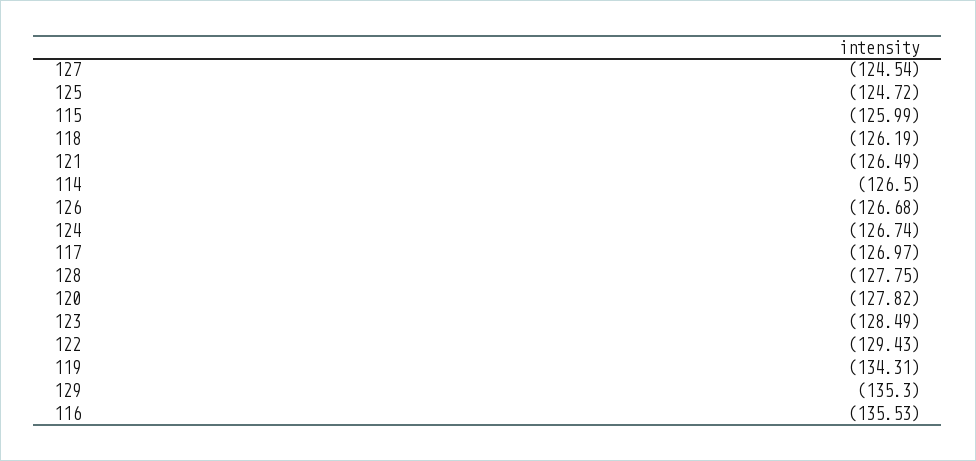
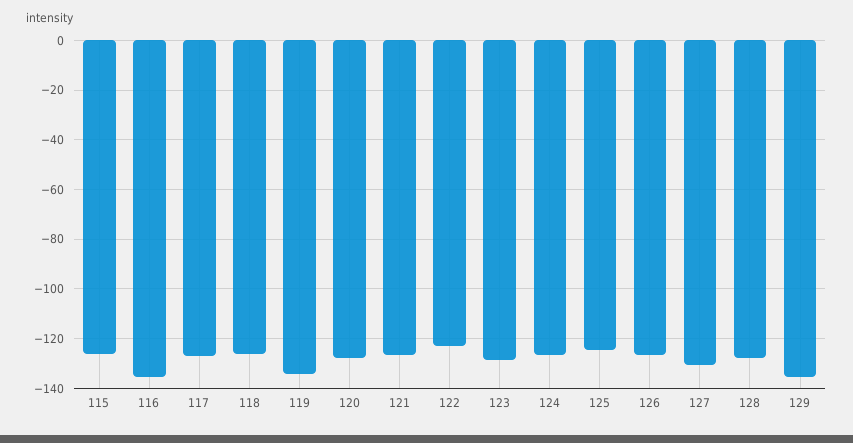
127: -124.54 -> -130
114: -126.5 -> none
122: -129.43 -> -122.5

